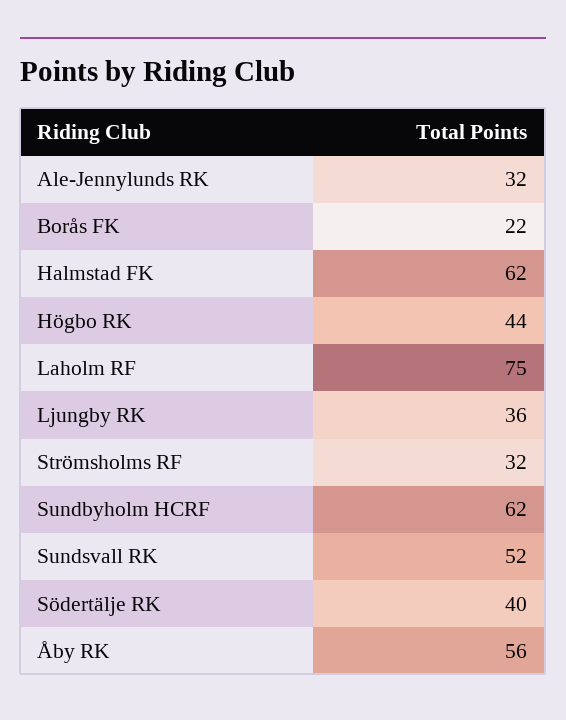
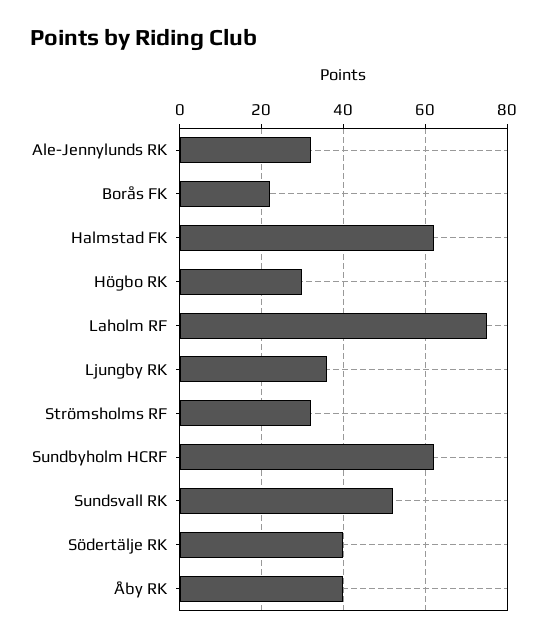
Högbo RK: 44 -> 30
Åby RK: 56 -> 40

